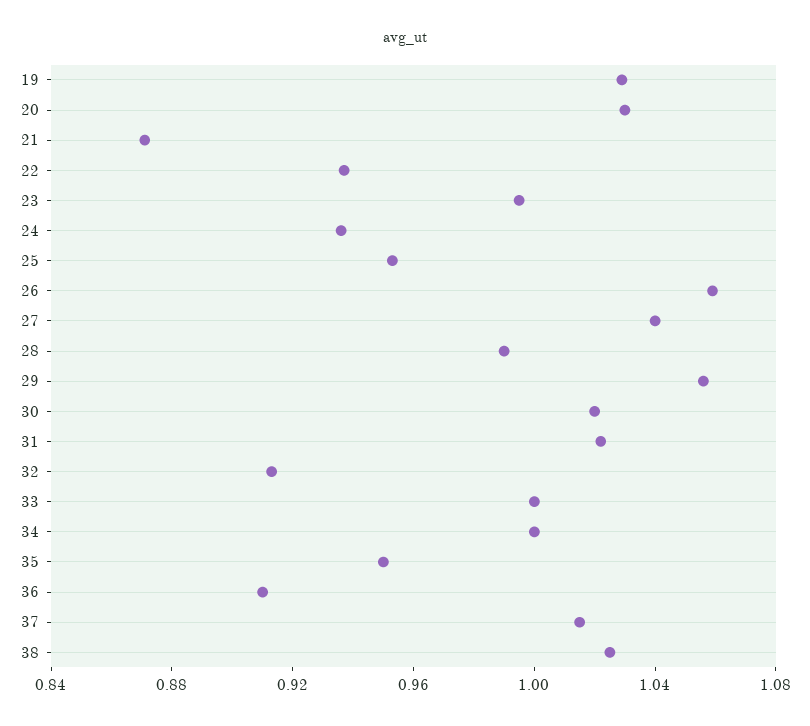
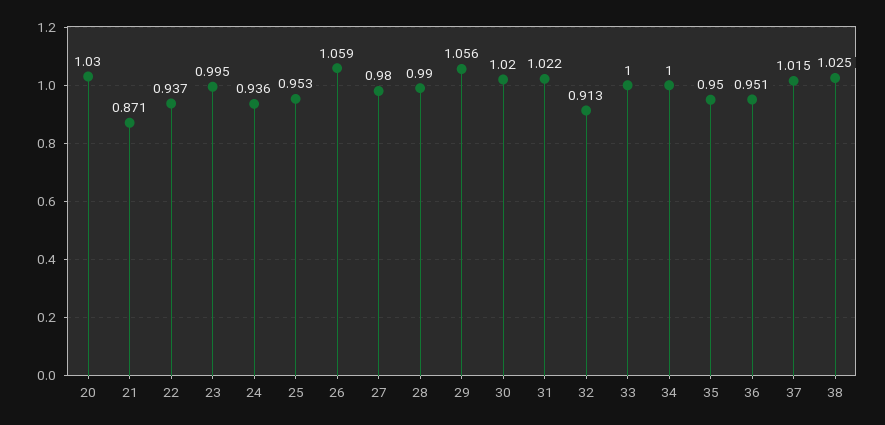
19: 1.03 -> none
27: 1.04 -> 0.98
36: 0.91 -> 0.951

